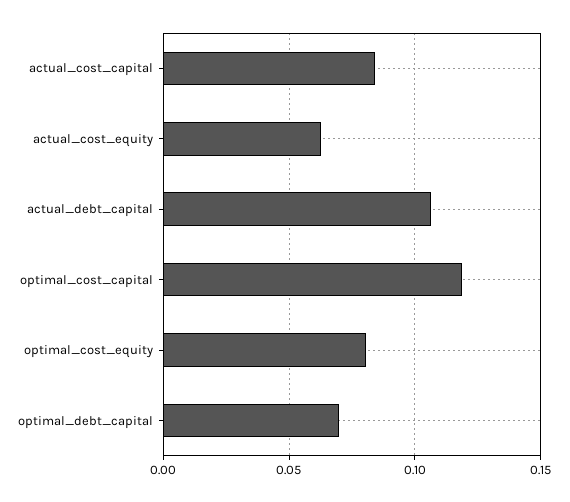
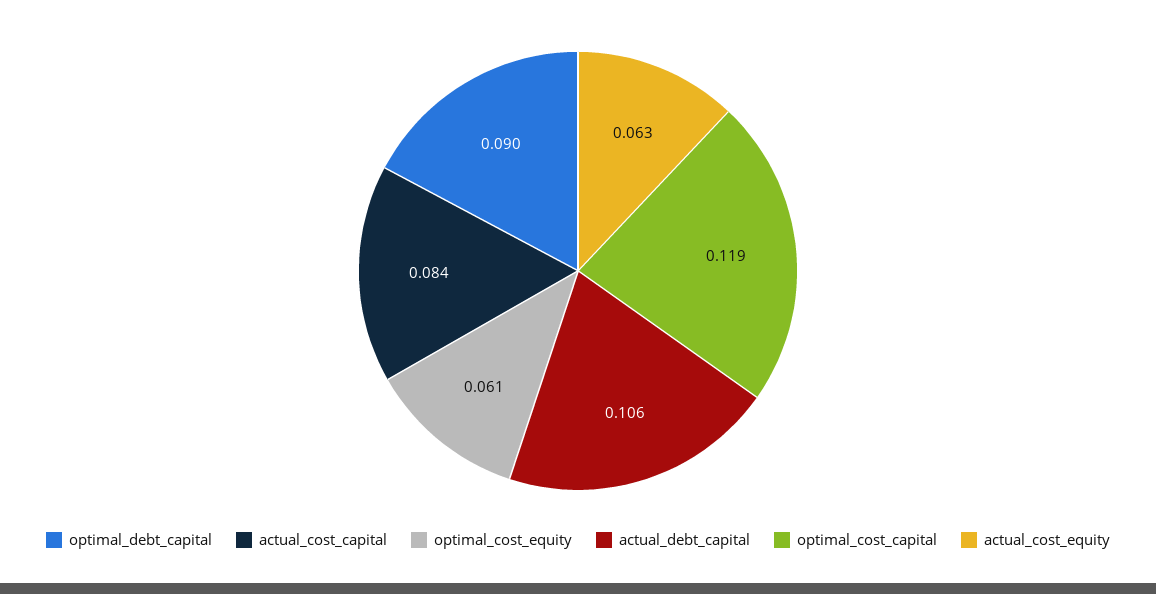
optimal_cost_equity: 0.08 -> 0.061
optimal_debt_capital: 0.07 -> 0.09

